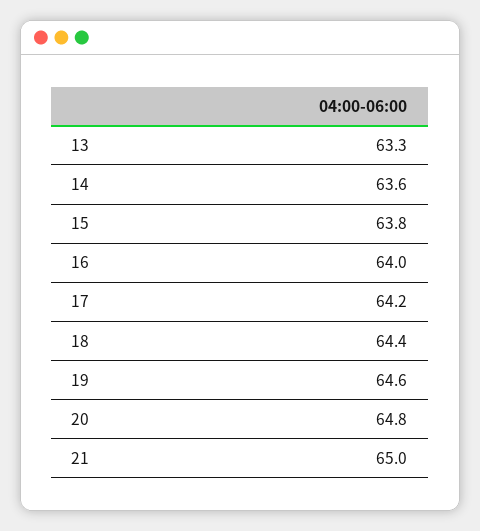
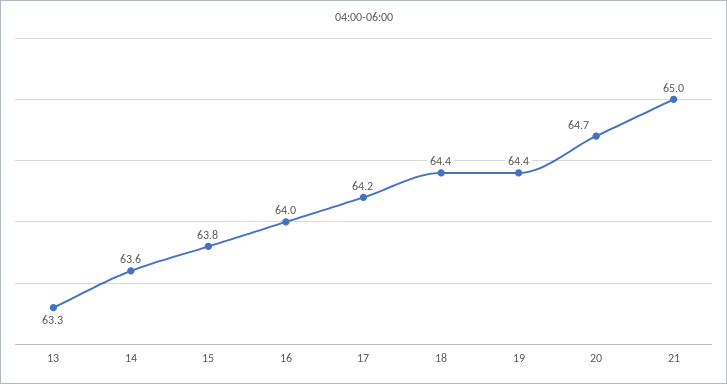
19: 64.6 -> 64.4
20: 64.8 -> 64.7

